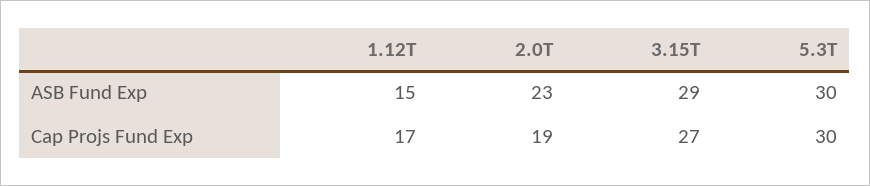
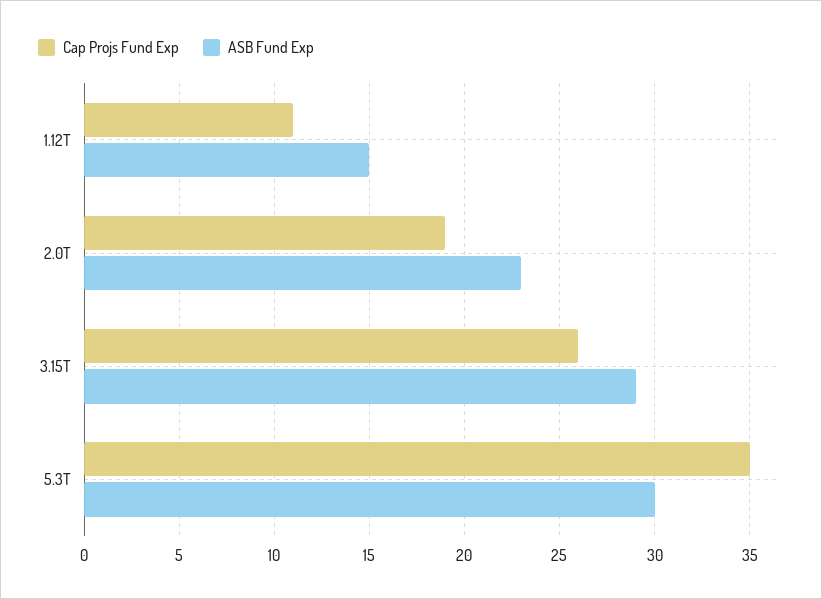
Cap Projs Fund Exp, 1.12T: 17 -> 11
Cap Projs Fund Exp, 3.15T: 27 -> 26
Cap Projs Fund Exp, 5.3T: 30 -> 35

